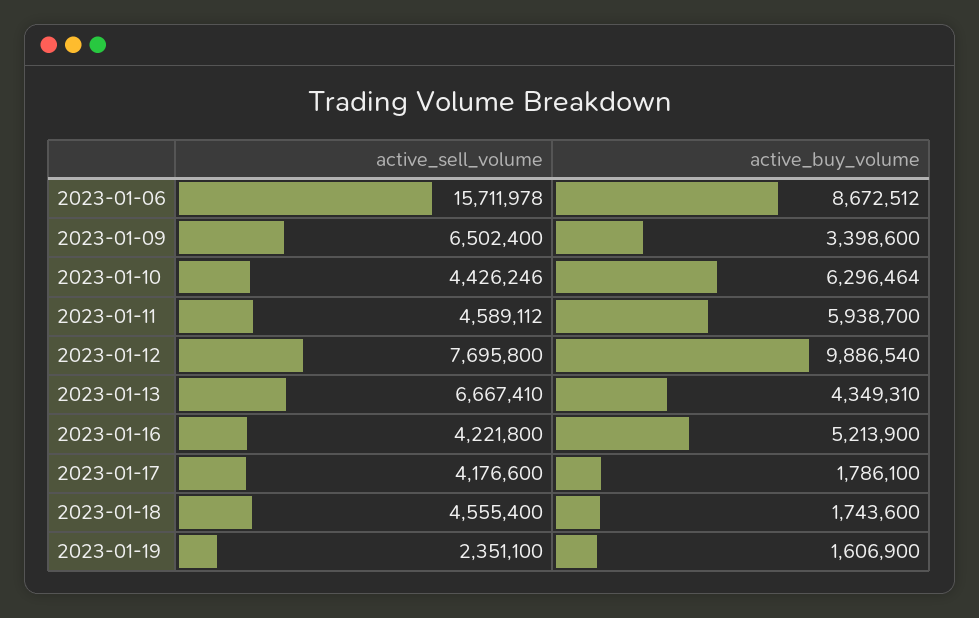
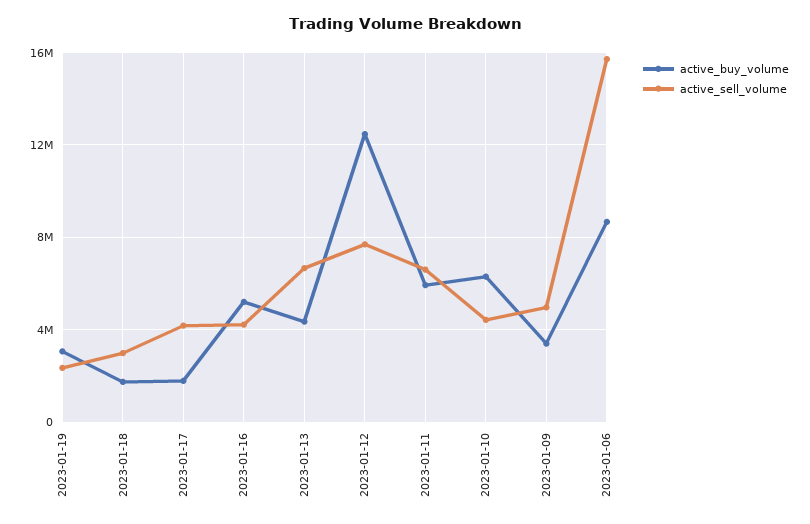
active_sell_volume, 2023-01-09: 6502400 -> 5000000
active_sell_volume, 2023-01-11: 4589112 -> 6500000
active_buy_volume, 2023-01-12: 9886540 -> 12500000
active_sell_volume, 2023-01-18: 4555400 -> 3000000
active_buy_volume, 2023-01-19: 1606900 -> 3000000

